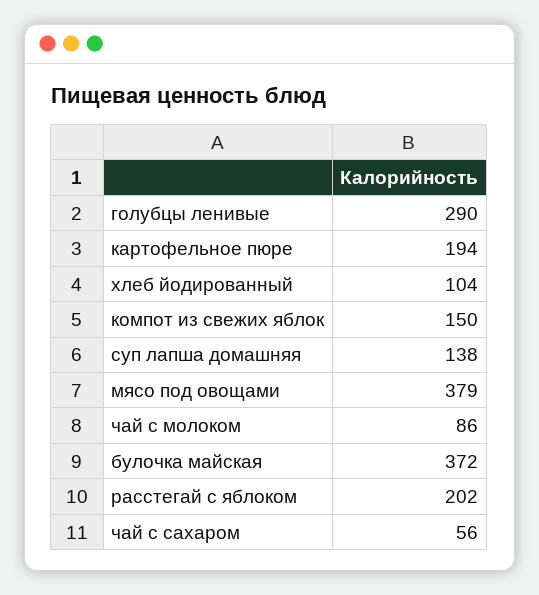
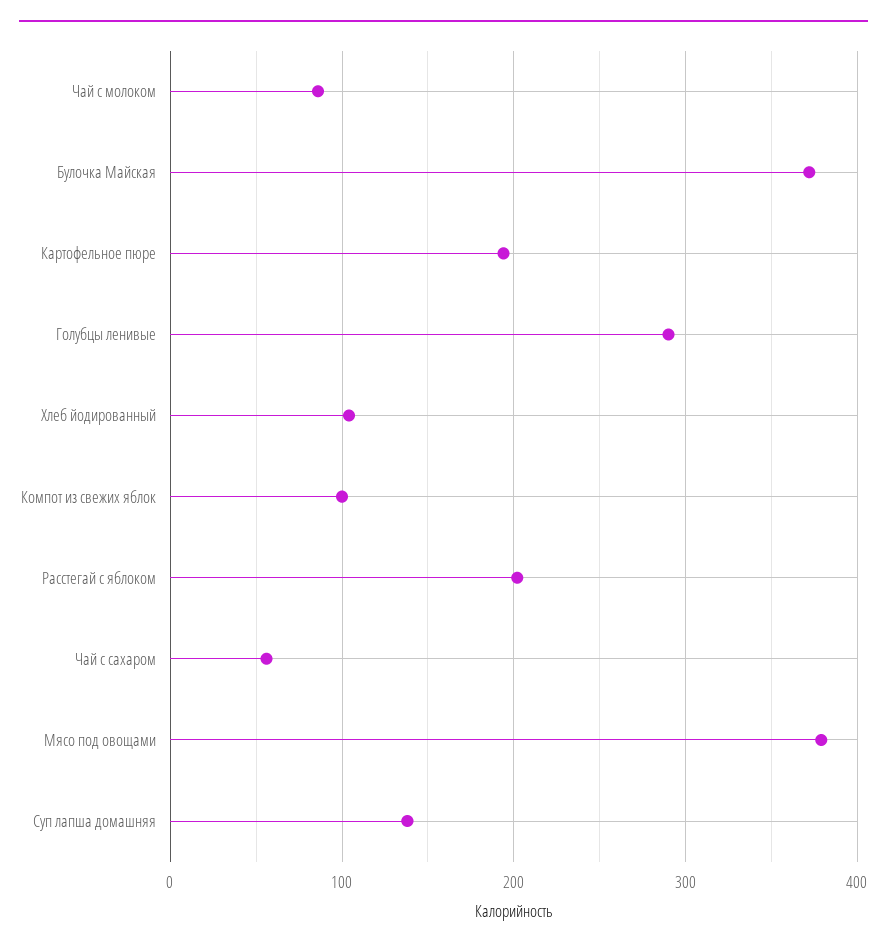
компот из свежих яблок: 150 -> 100

